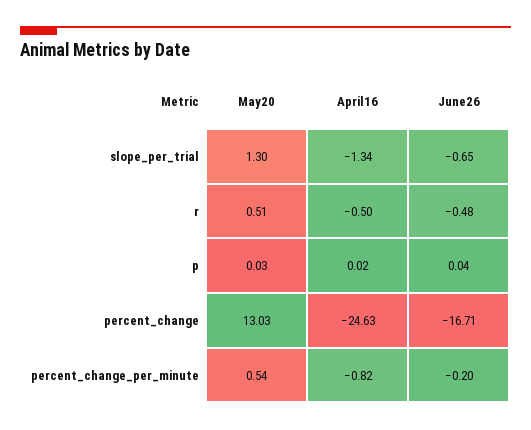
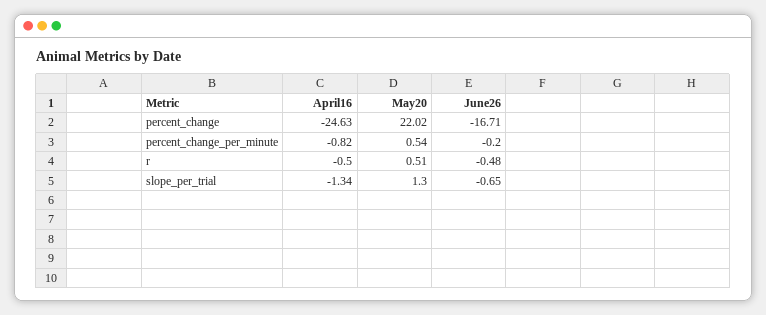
May20, p: 0.03 -> none
April16, p: 0.02 -> none
June26, p: 0.04 -> none
May20, percent_change: 13.03 -> 22.02

